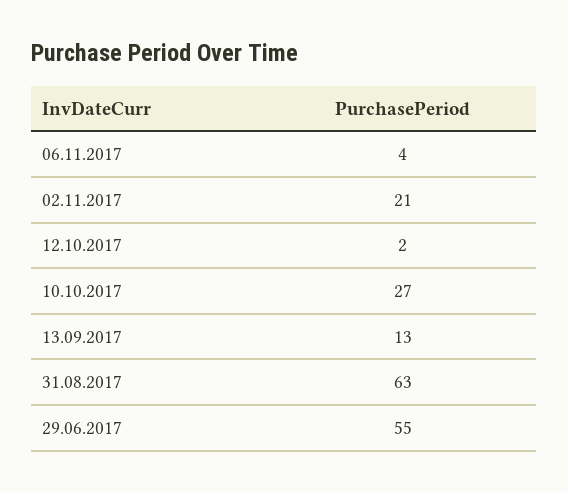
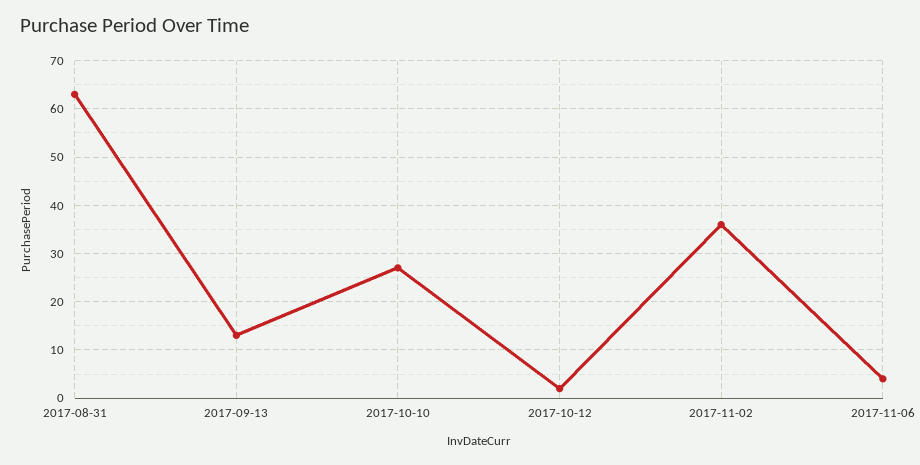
02.11.2017: 21 -> 35
29.06.2017: 55 -> none

